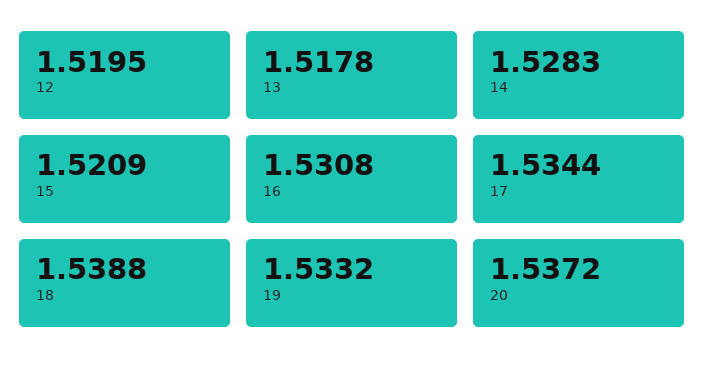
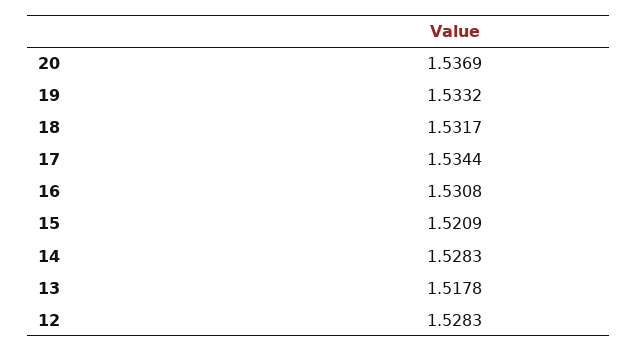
12: 1.5195 -> 1.5283
18: 1.5388 -> 1.5317
20: 1.5372 -> 1.5369

